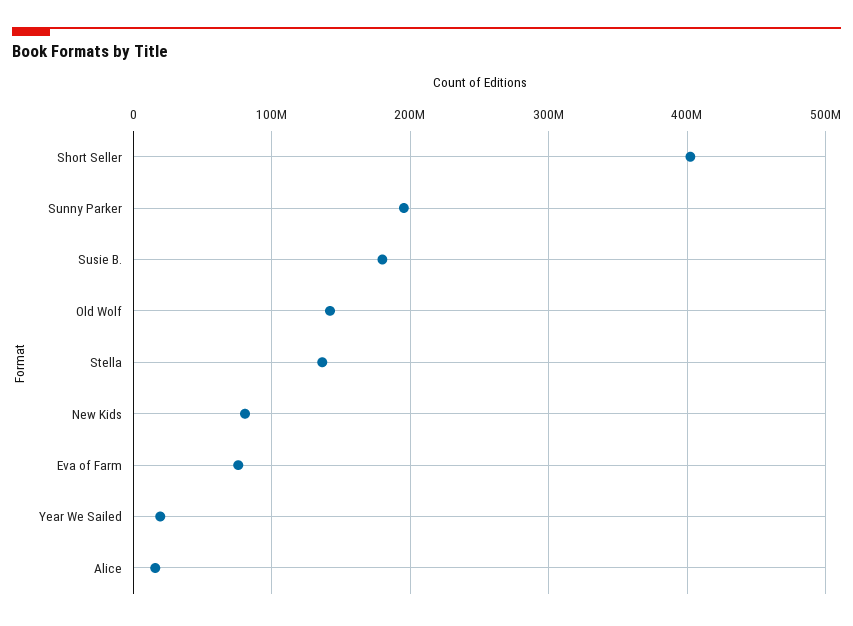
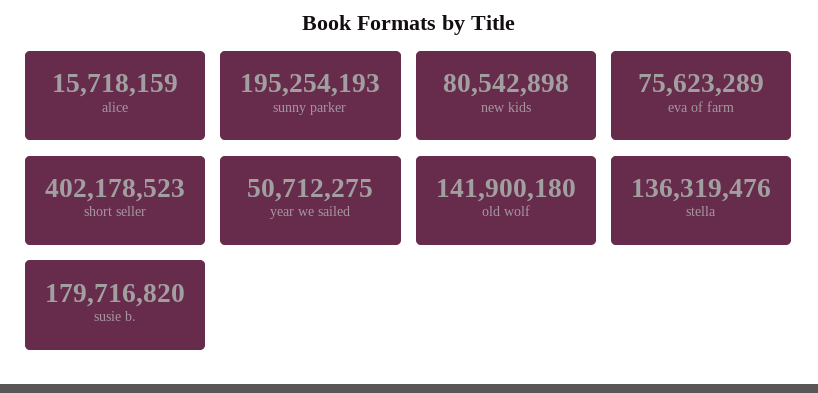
Year We Sailed: 20000000 -> 50712275

